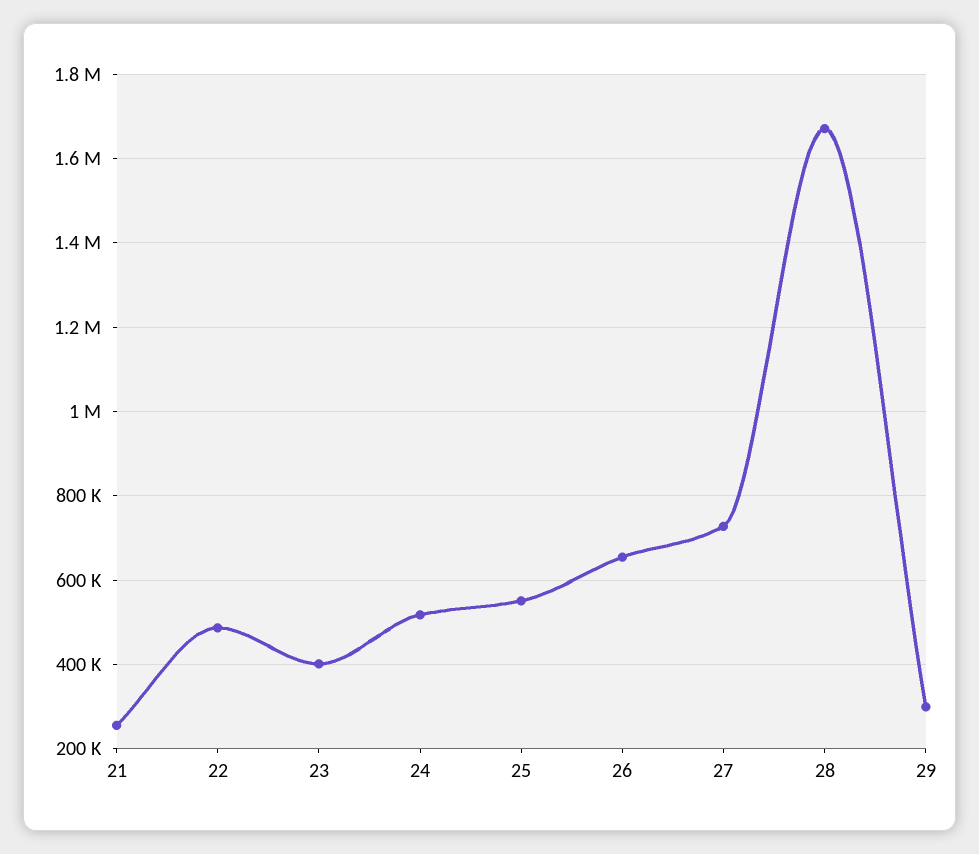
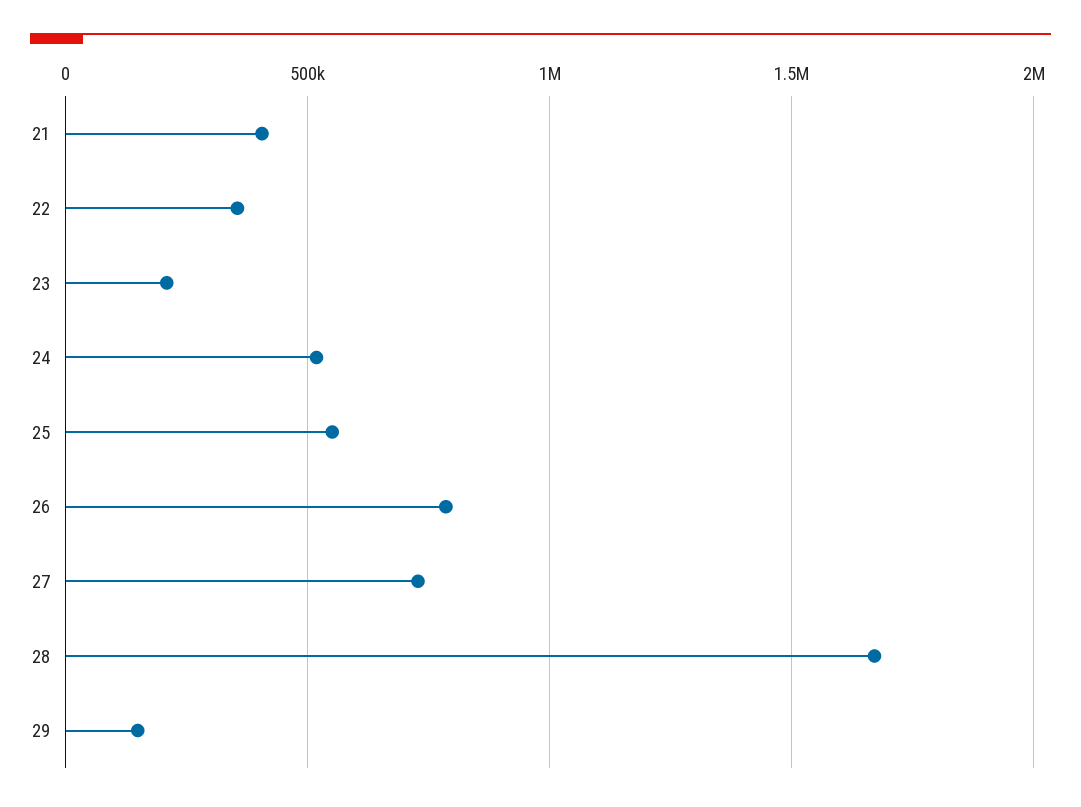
21: 260000 -> 400000
22: 480000 -> 350000
23: 400000 -> 200000
26: 660000 -> 800000
29: 300000 -> 150000

